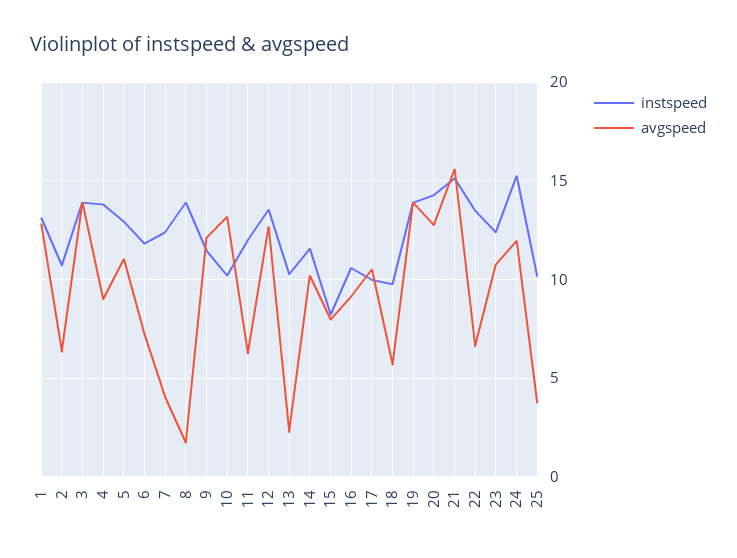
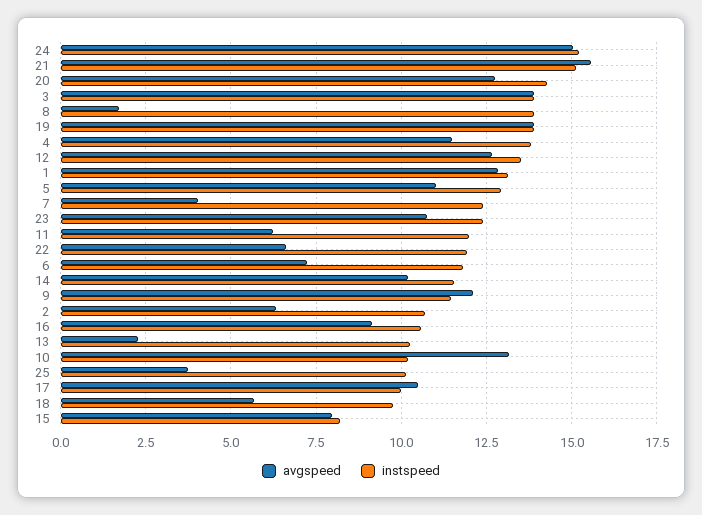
avgspeed, 4: 9 -> 11.5
instspeed, 22: 13.5 -> 12
avgspeed, 24: 12 -> 15

